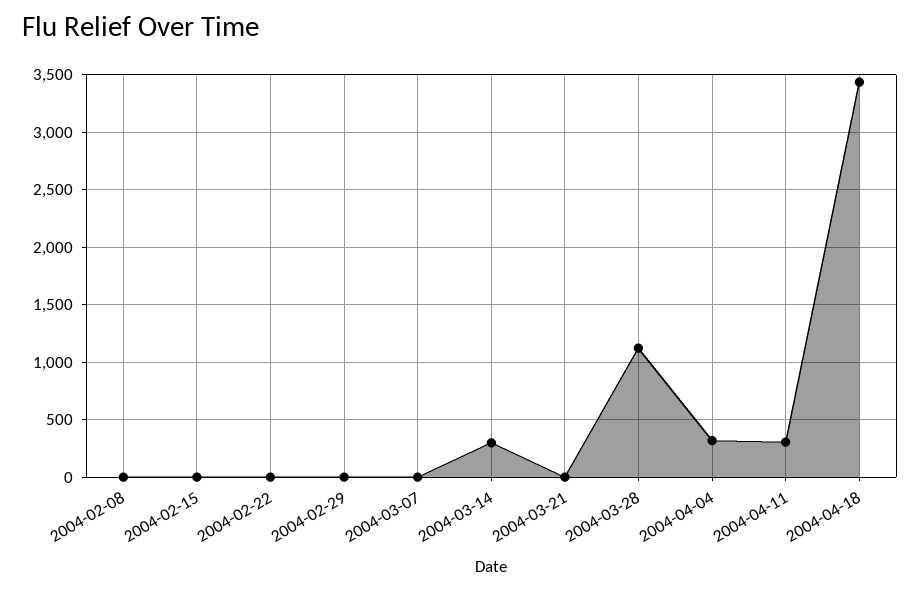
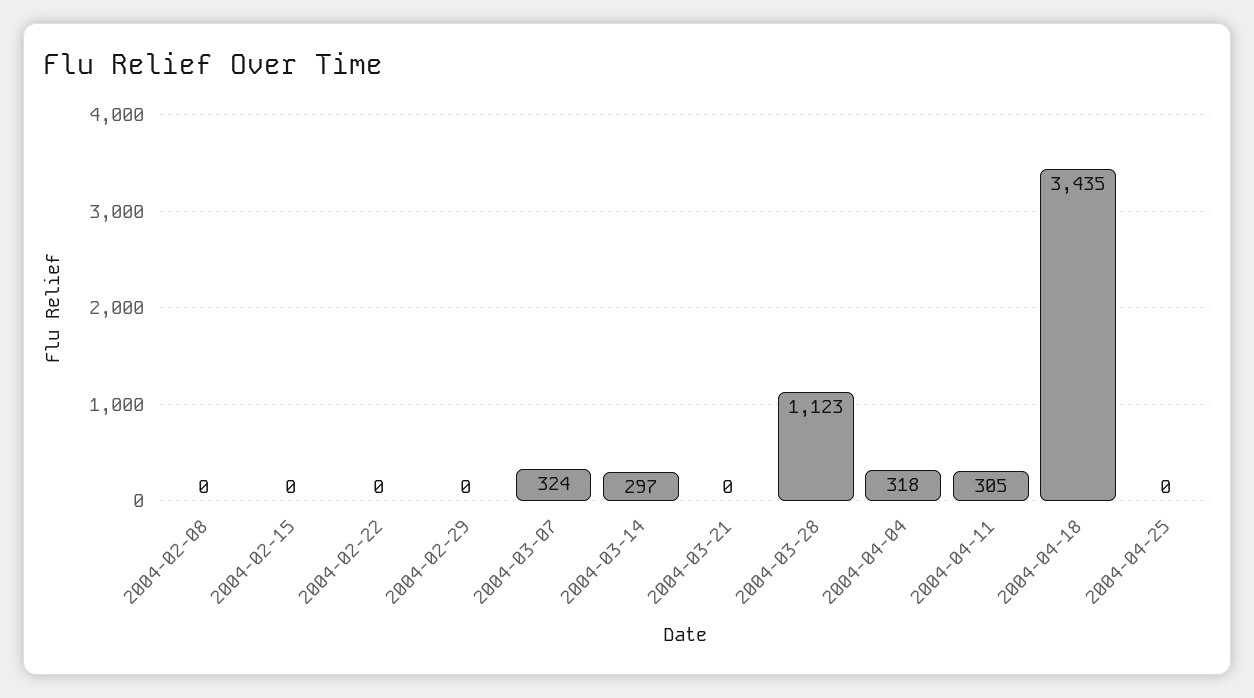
2004-03-07: 0 -> 324
2004-04-25: none -> 0

